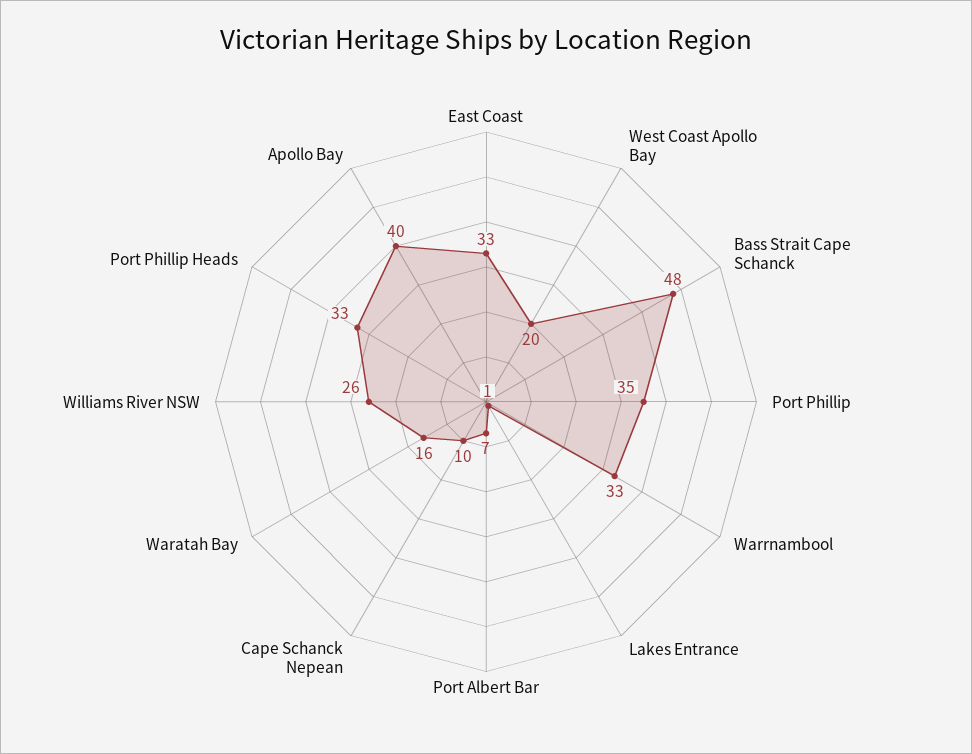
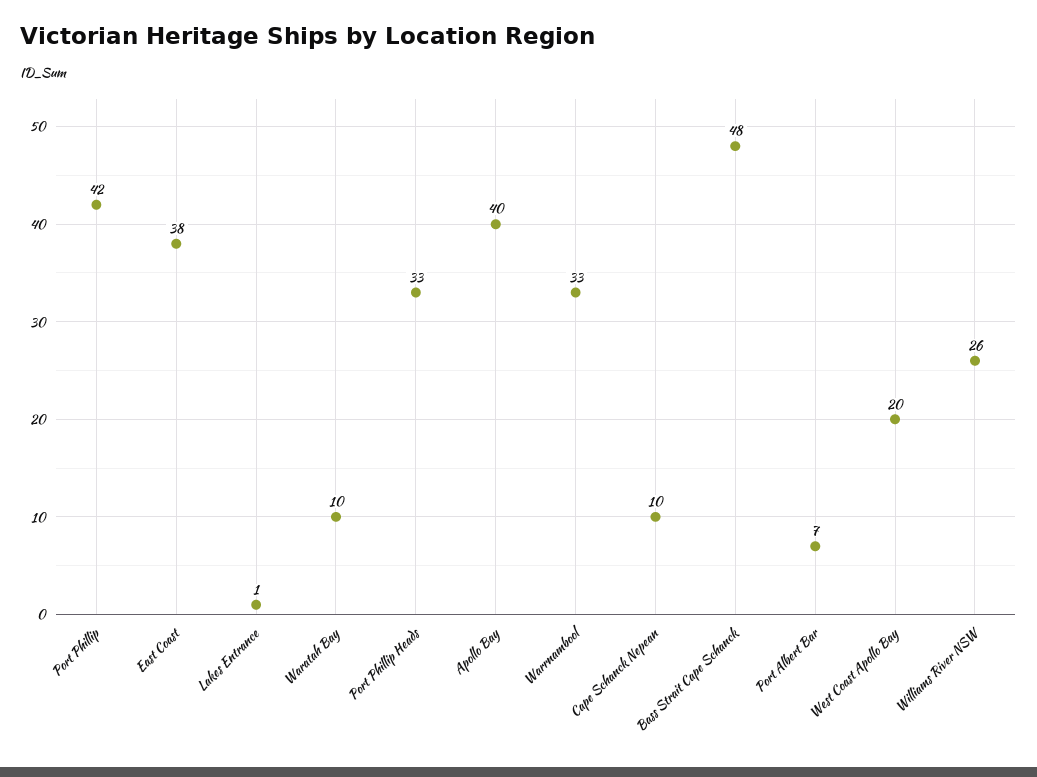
East Coast: 33 -> 38
Port Phillip: 35 -> 42
Waratah Bay: 16 -> 10

